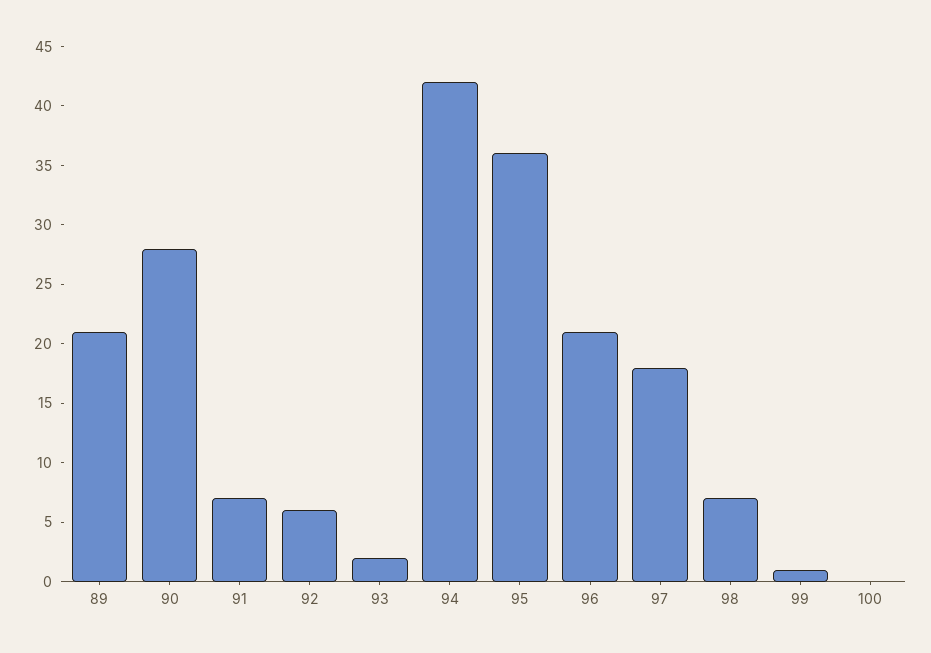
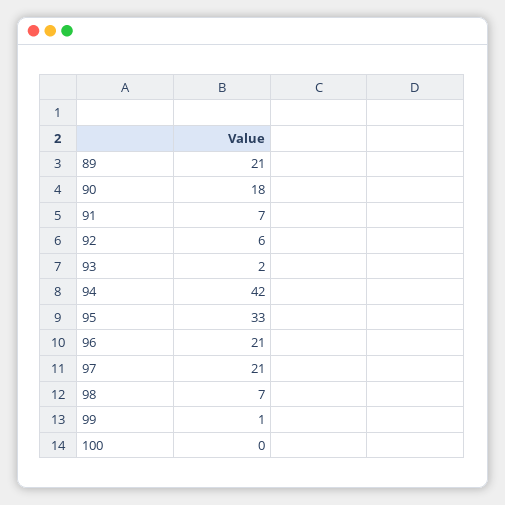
90: 28 -> 18
95: 36 -> 33
97: 18 -> 21

